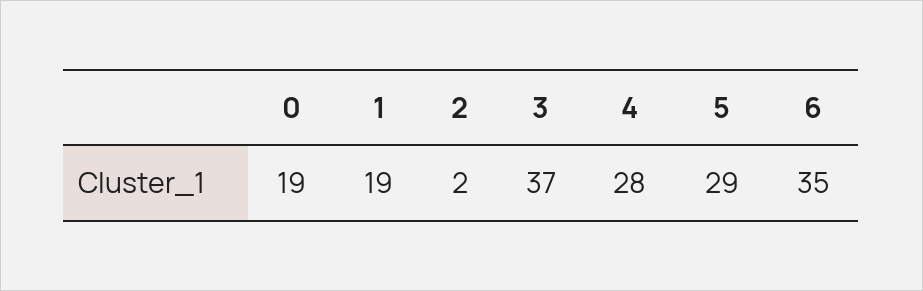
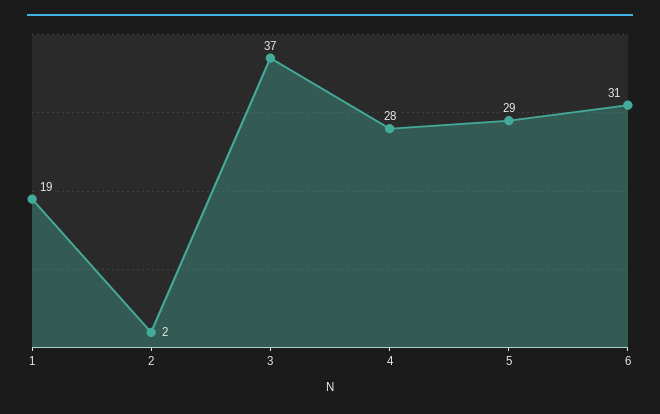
0: 19 -> none
6: 35 -> 31

